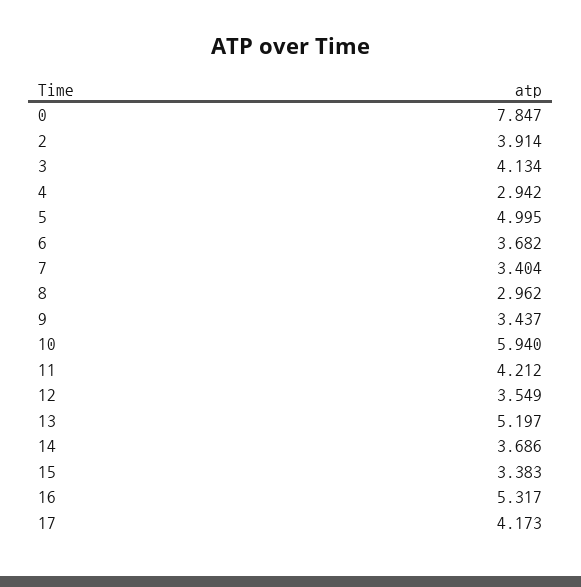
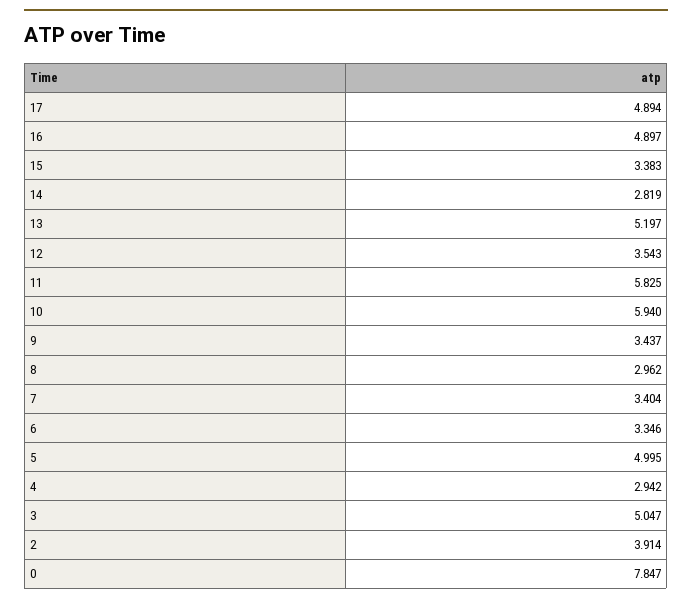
3: 4.134 -> 5.047
6: 3.682 -> 3.346
11: 4.212 -> 5.825
12: 3.549 -> 3.543
14: 3.686 -> 2.819
16: 5.317 -> 4.897
17: 4.173 -> 4.894

